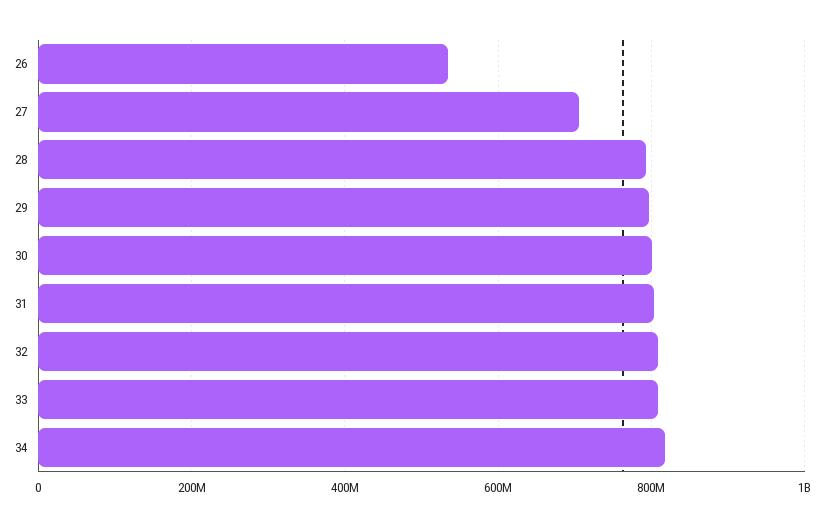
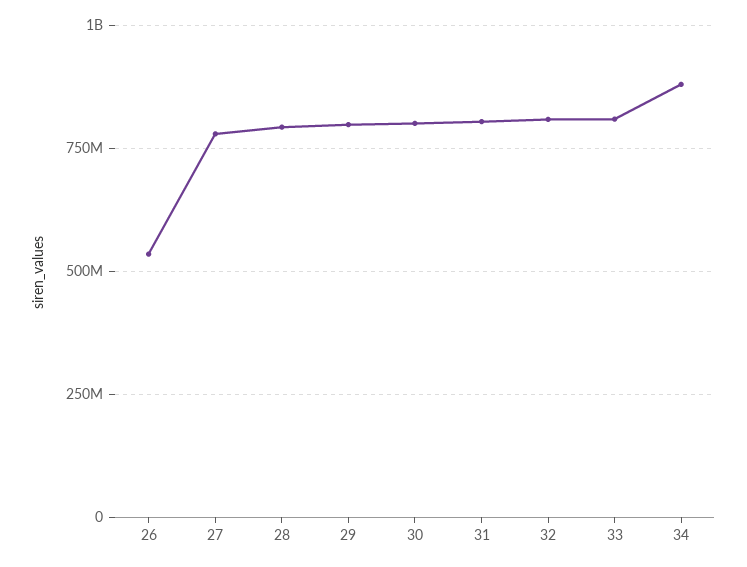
27: 700000000 -> 775000000
34: 820000000 -> 875000000

